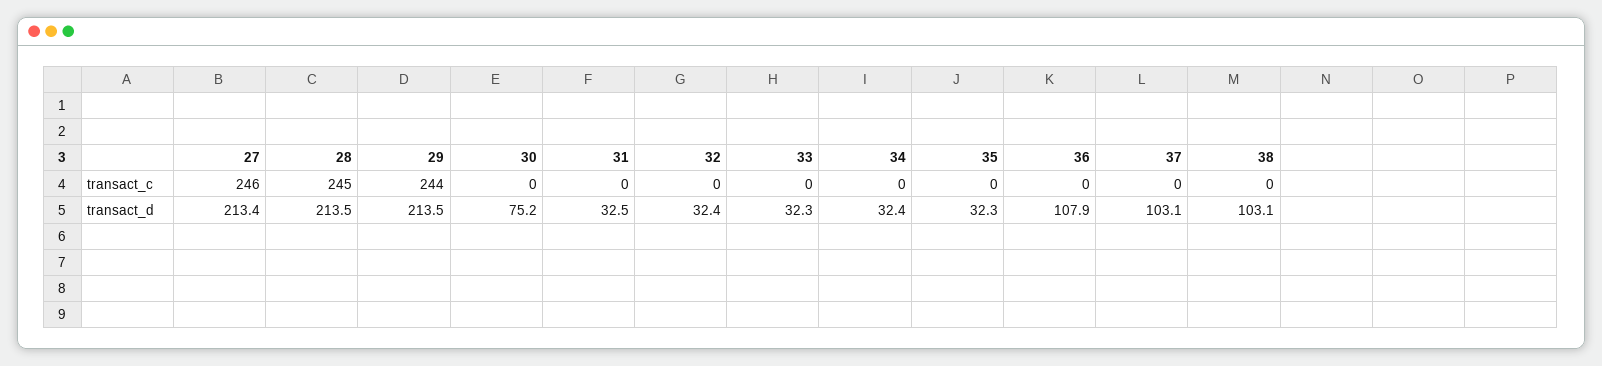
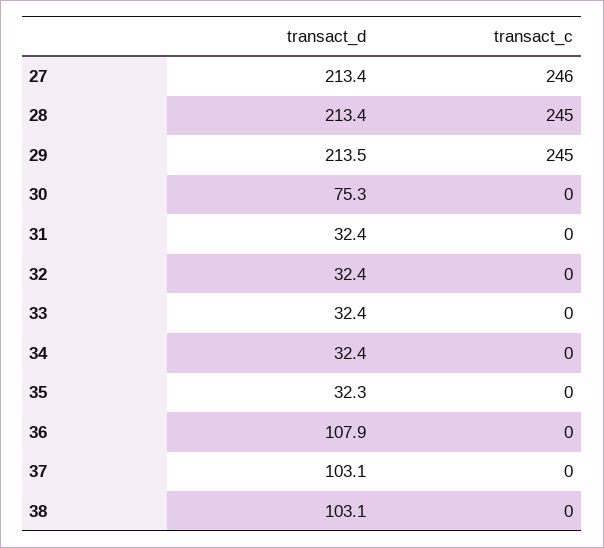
29, transact_c: 244 -> 245
28, transact_d: 213.5 -> 213.4
30, transact_d: 75.2 -> 75.3
31, transact_d: 32.5 -> 32.4
33, transact_d: 32.3 -> 32.4

